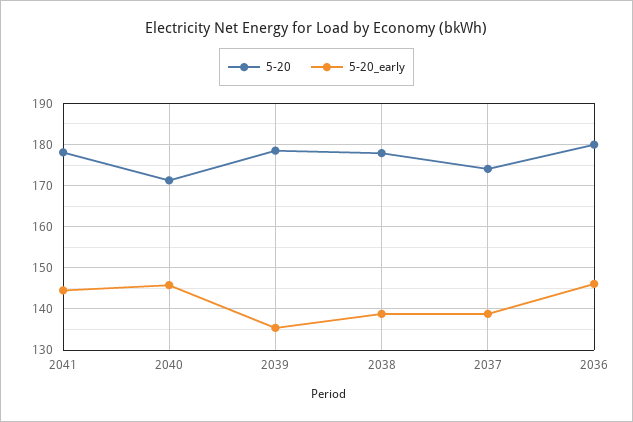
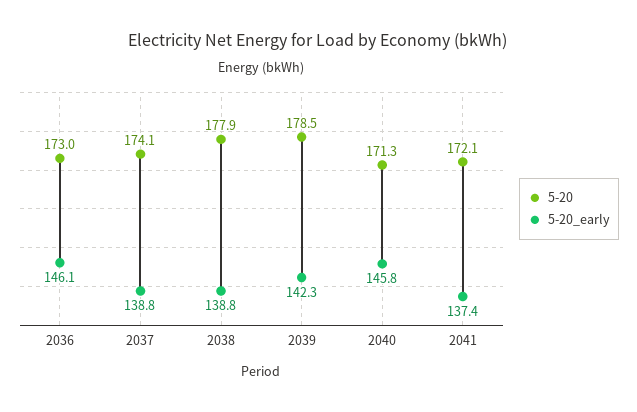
5-20, 2041: 178 -> 172.1
5-20_early, 2041: 144 -> 137.4
5-20_early, 2039: 136 -> 142.3
5-20, 2036: 180 -> 173

